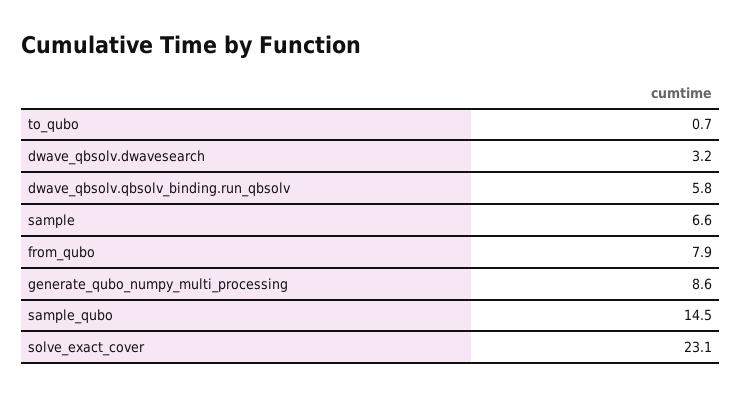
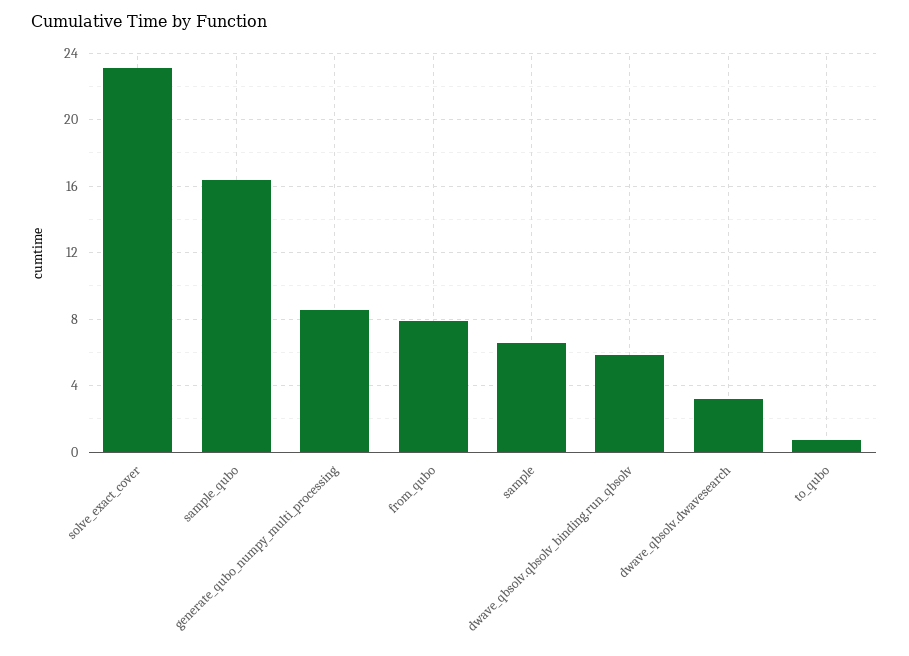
sample_qubo: 14.5 -> 16.5

